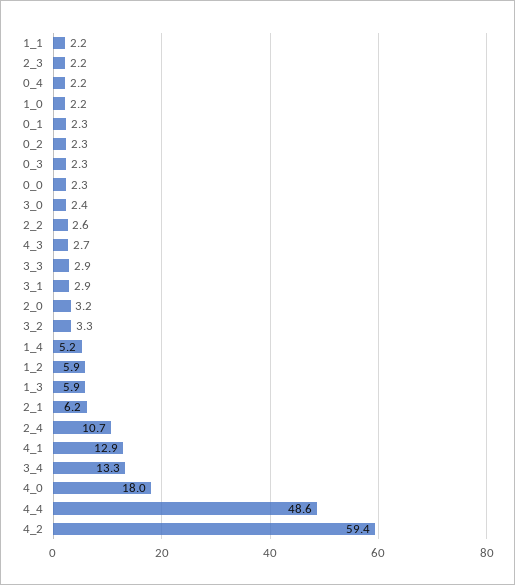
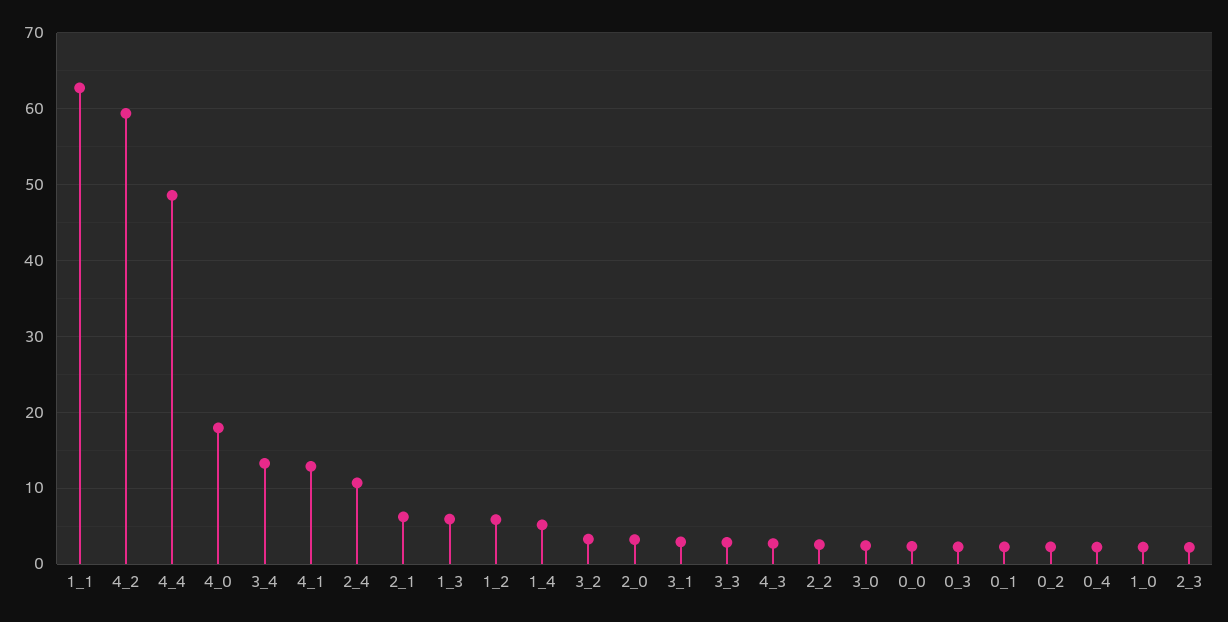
1_1: 2.2 -> 63

